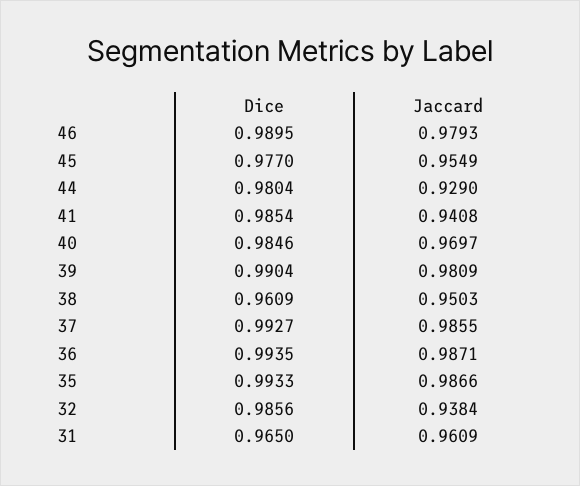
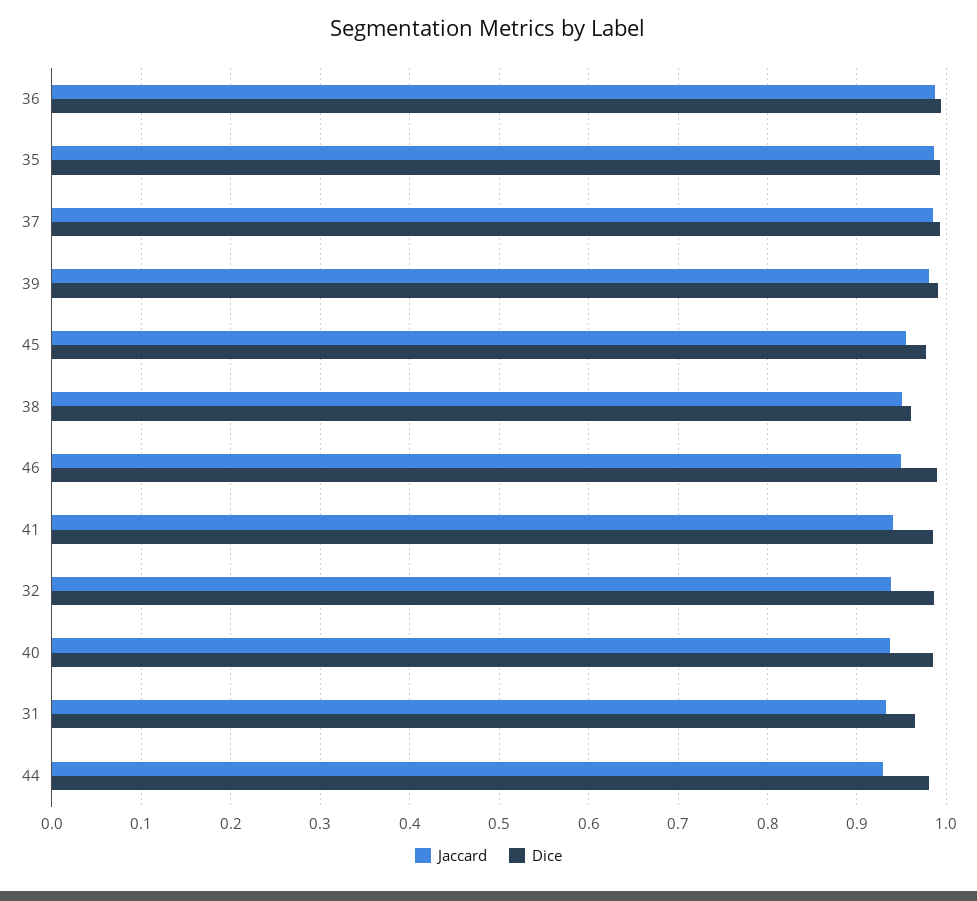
Jaccard, 46: 0.9793 -> 0.95
Jaccard, 40: 0.9697 -> 0.94
Jaccard, 31: 0.9609 -> 0.93

